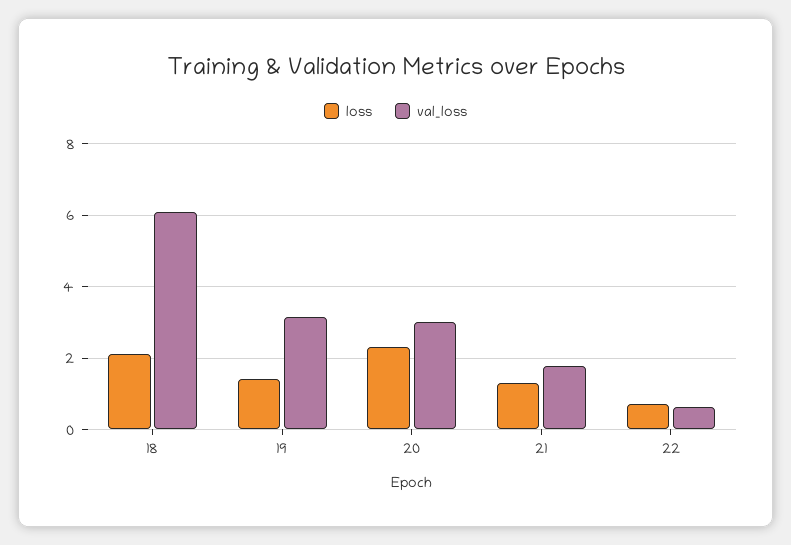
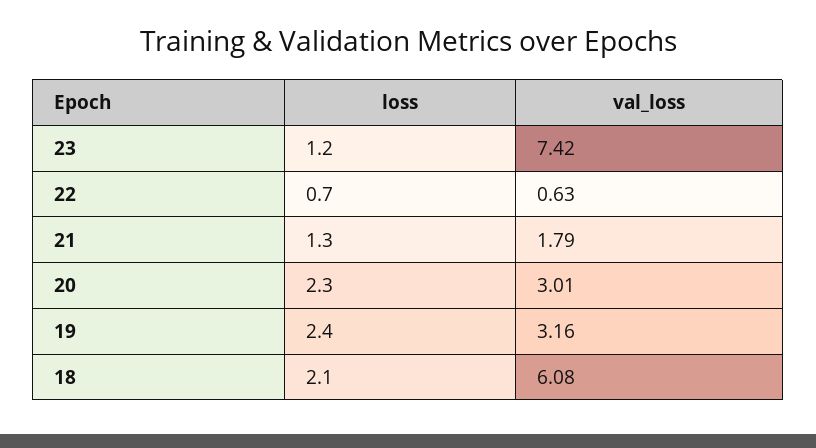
loss, 19: 1.4 -> 2.4
loss, 23: none -> 1.2
val_loss, 23: none -> 7.42

